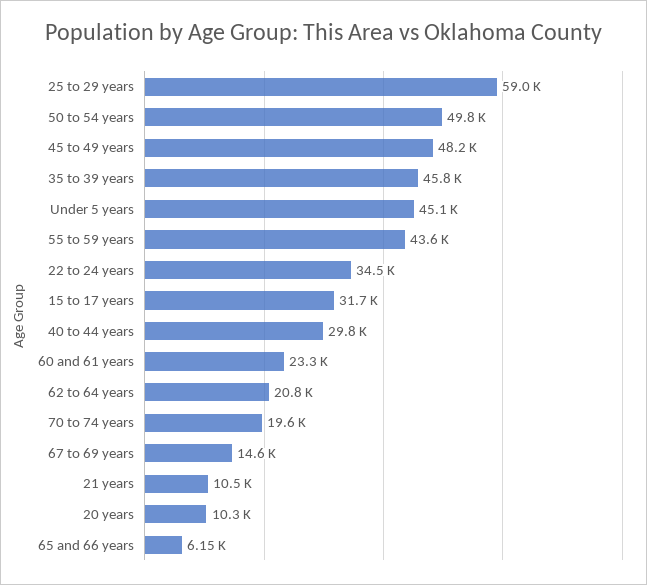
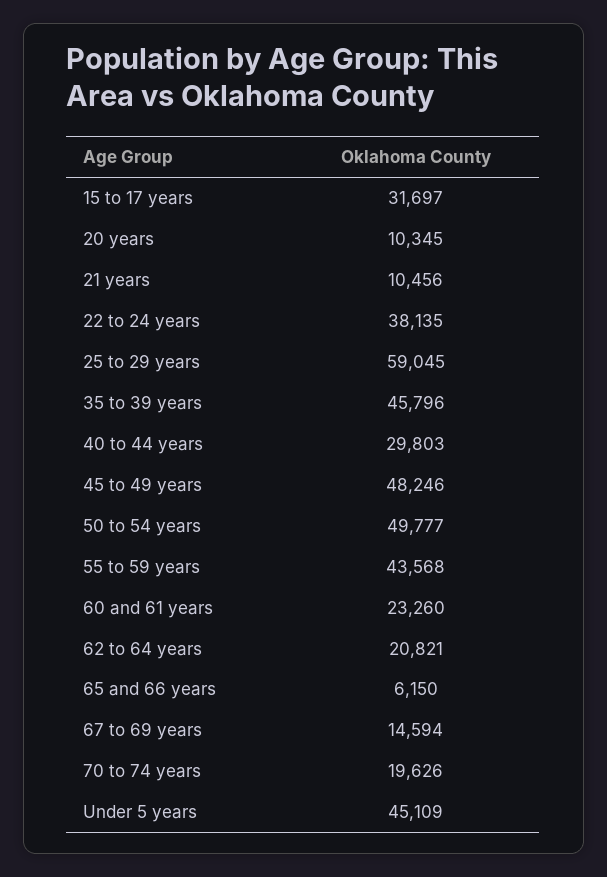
22 to 24 years: 34500 -> 38135

